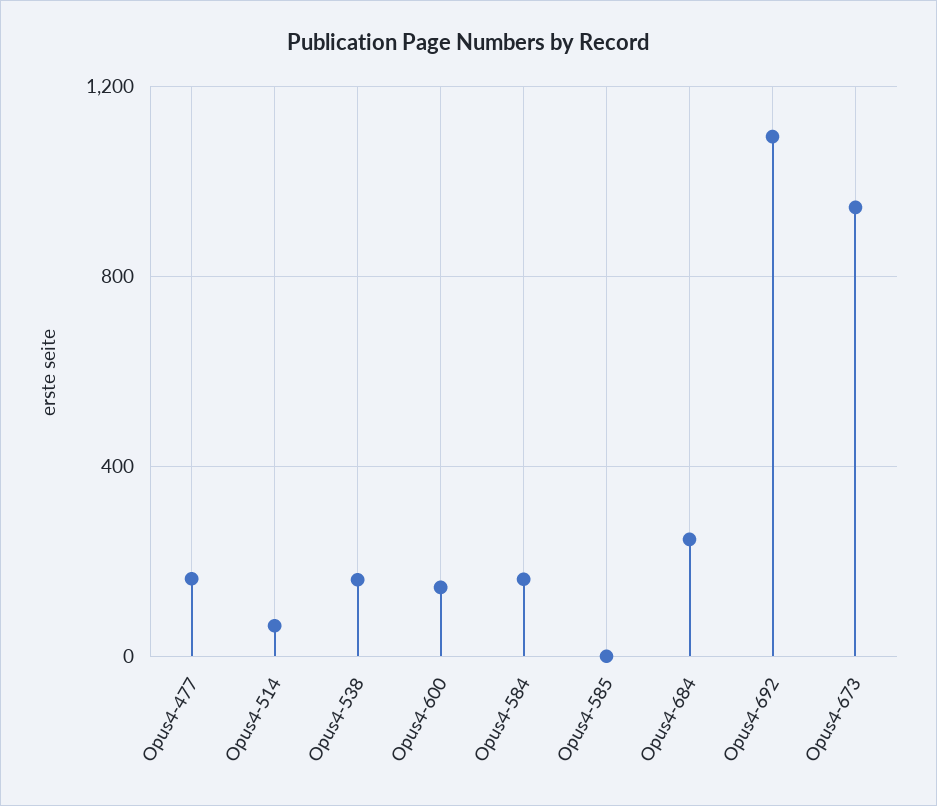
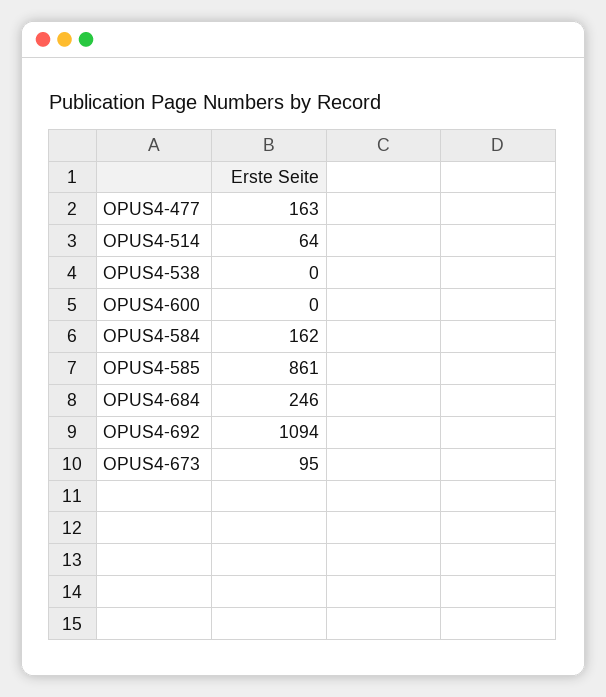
Opus4-538: 150 -> 0
Opus4-600: 150 -> 0
Opus4-585: 0 -> 861
Opus4-673: 950 -> 95

